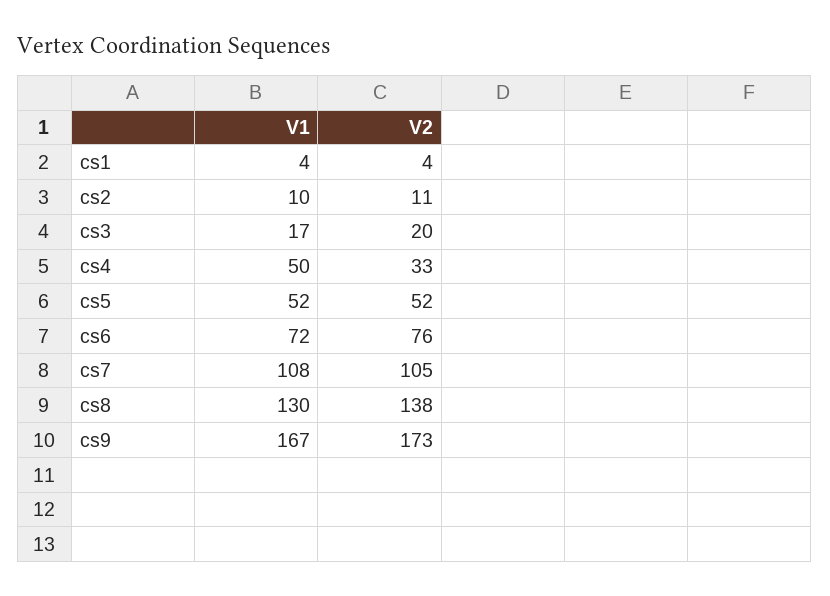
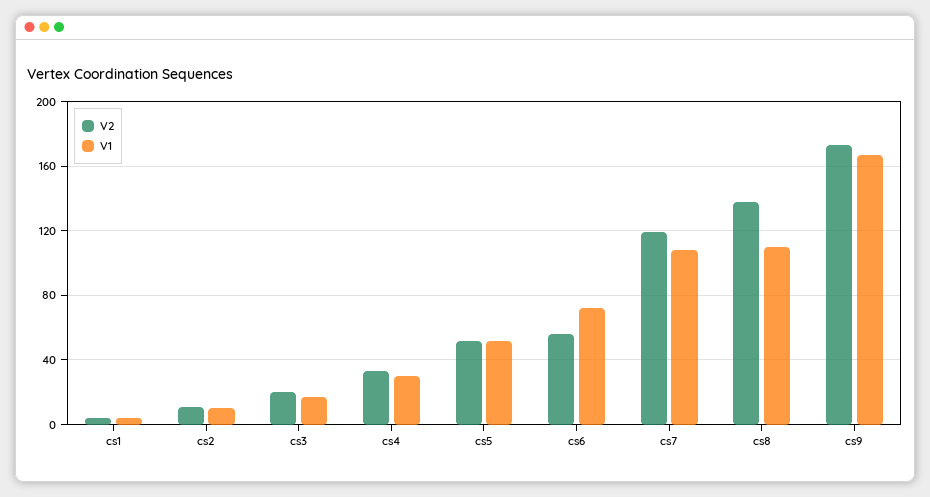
V1, cs4: 50 -> 30
V2, cs6: 76 -> 55
V2, cs7: 105 -> 120
V1, cs8: 130 -> 110

